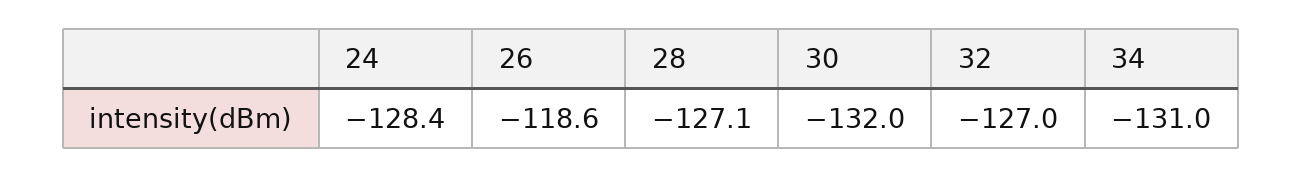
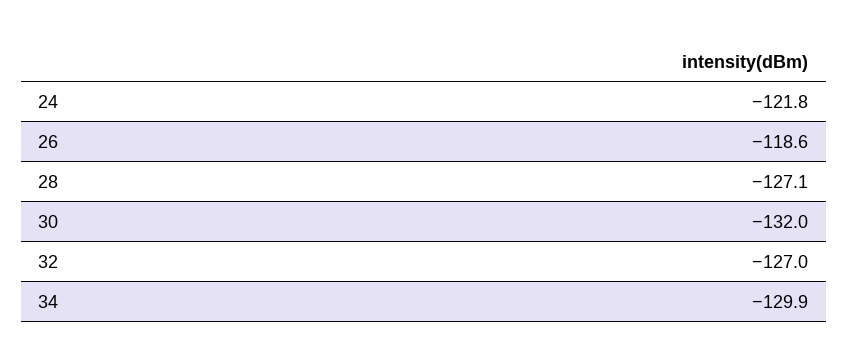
24: -128.4 -> -121.8
34: -131 -> -129.9

